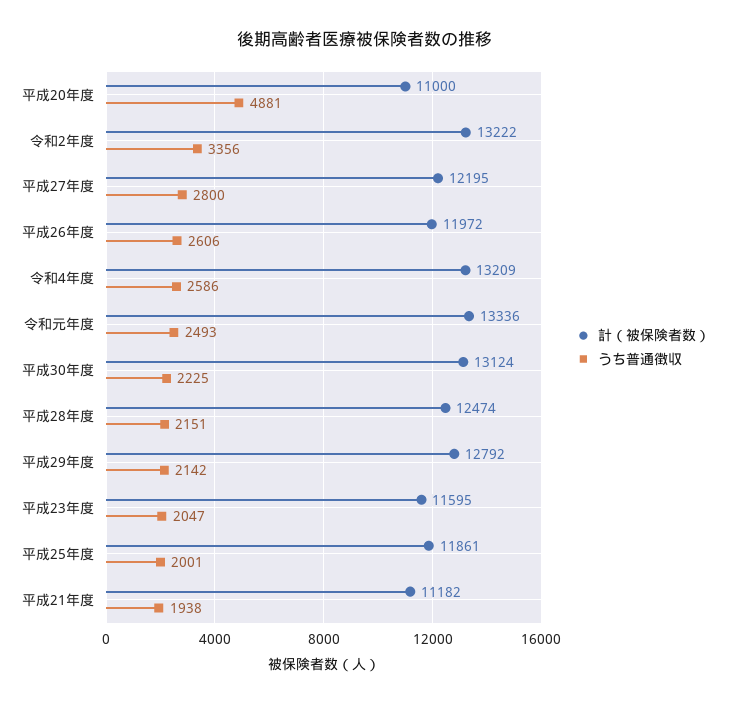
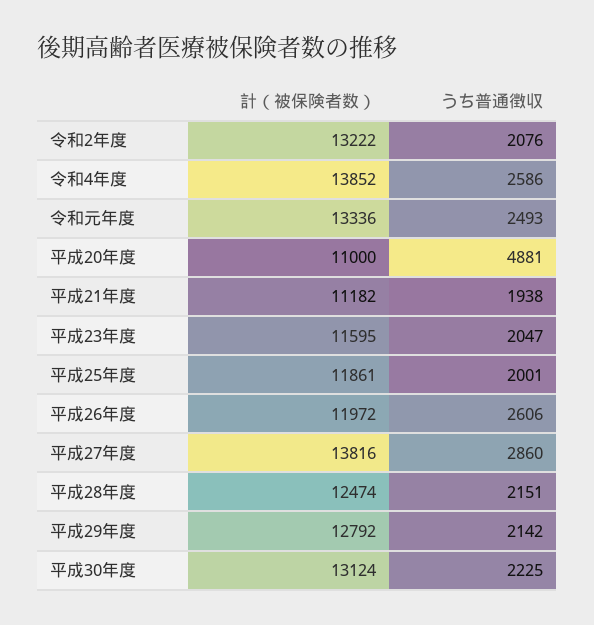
うち普通徴収, 令和2年度: 3356 -> 2076
計（被保険者数）, 平成27年度: 12195 -> 13816
うち普通徴収, 平成27年度: 2800 -> 2860
計（被保険者数）, 令和4年度: 13209 -> 13852

